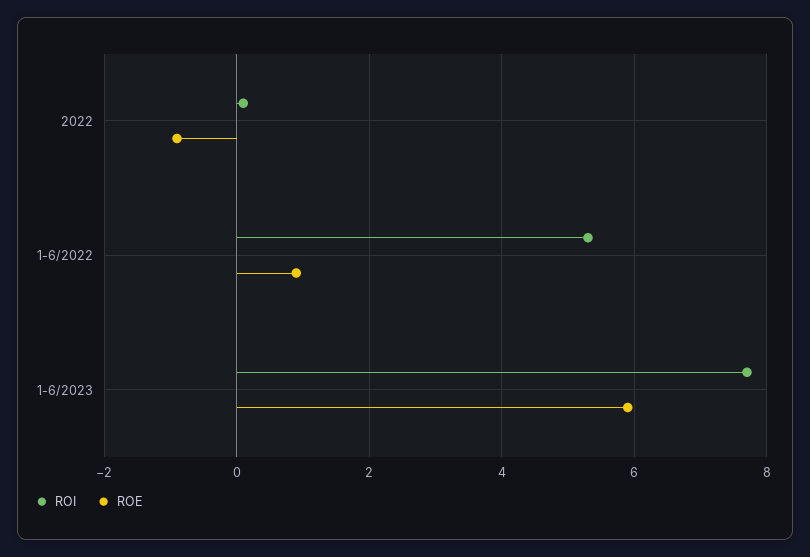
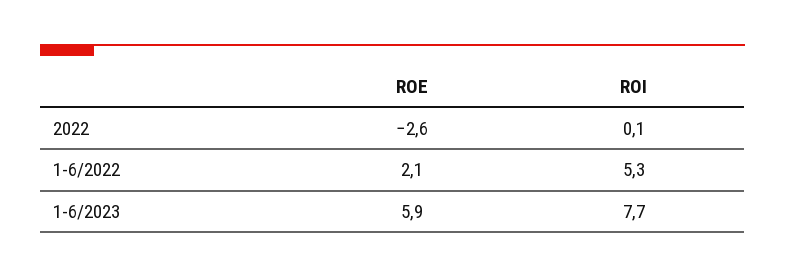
ROE, 2022: -1 -> -2.6
ROE, 1-6/2022: 1 -> 2.1

